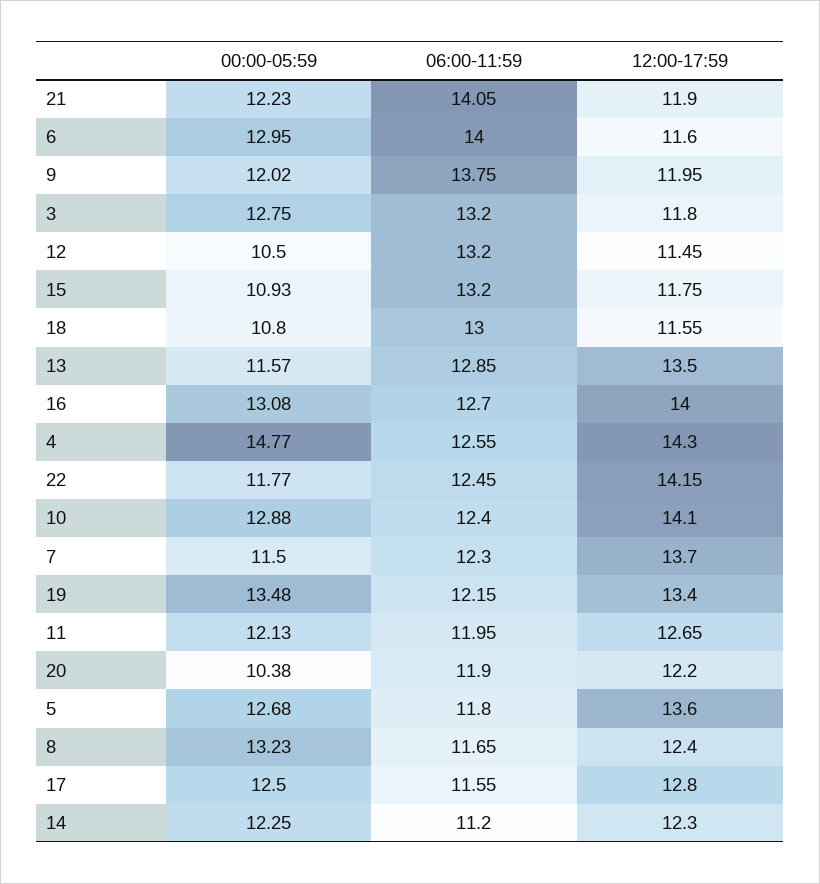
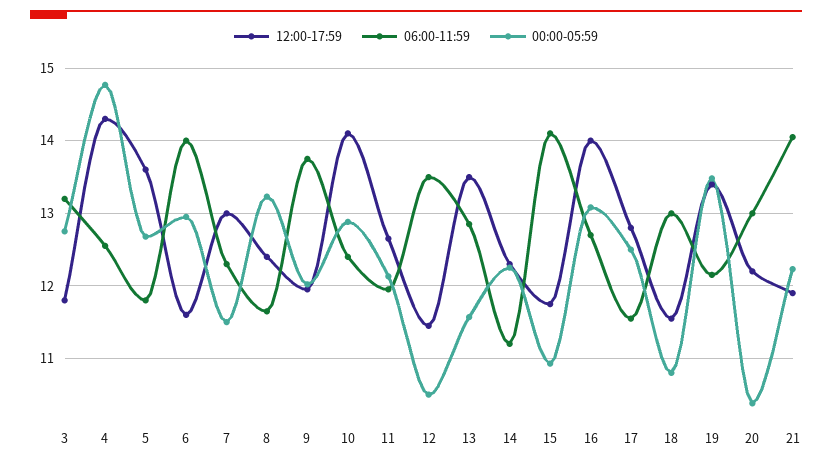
06:00-11:59, 12: 13.2 -> 13.5
06:00-11:59, 15: 13.2 -> 14.1
00:00-05:59, 22: 11.77 -> none
06:00-11:59, 22: 12.45 -> none
12:00-17:59, 22: 14.15 -> none
12:00-17:59, 7: 13.7 -> 13
06:00-11:59, 20: 11.9 -> 13

